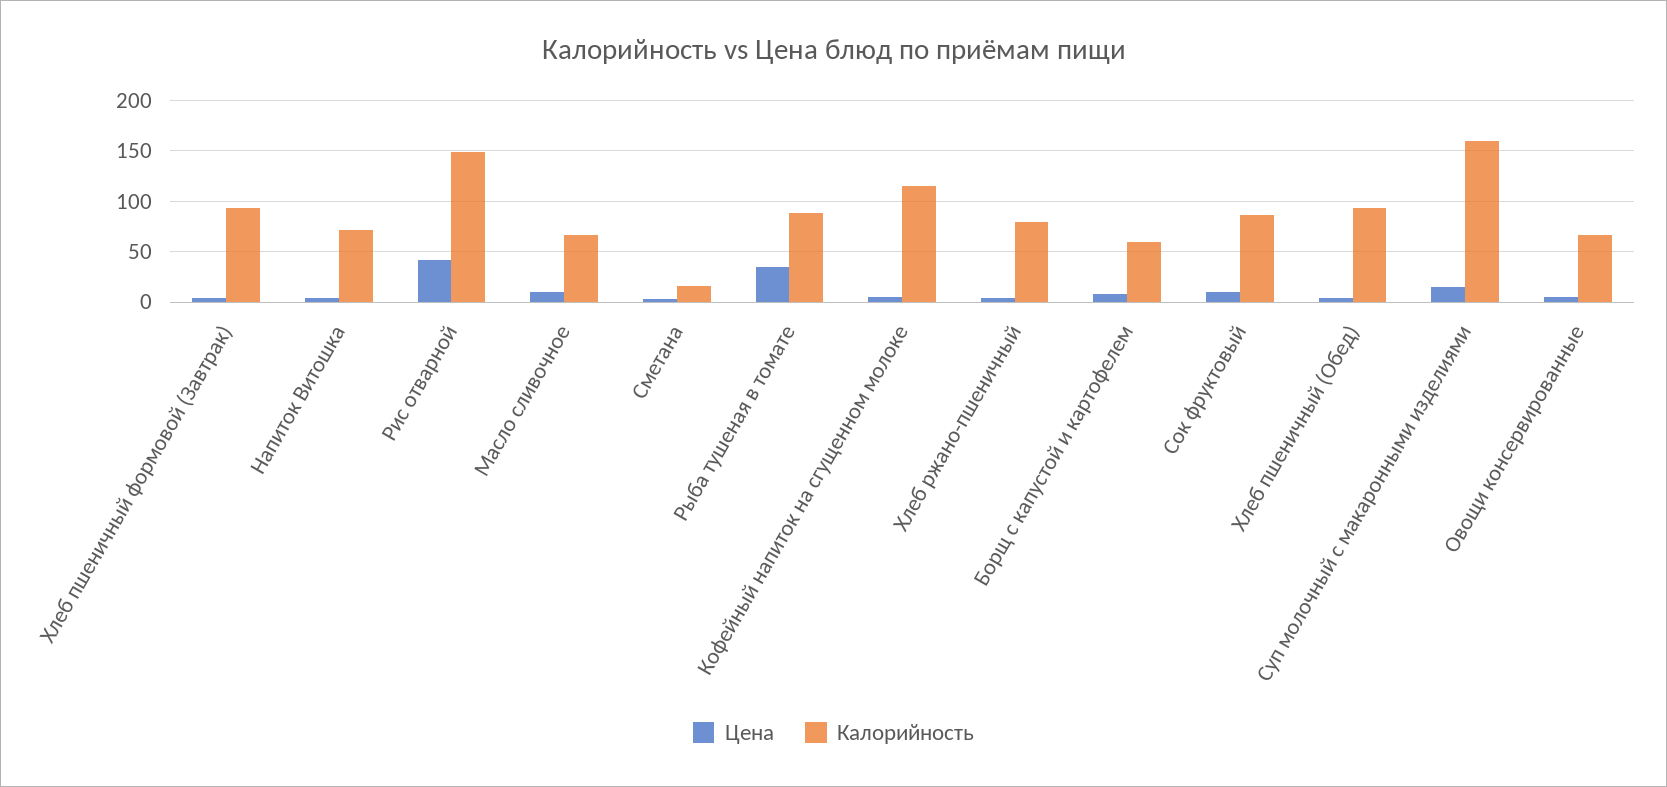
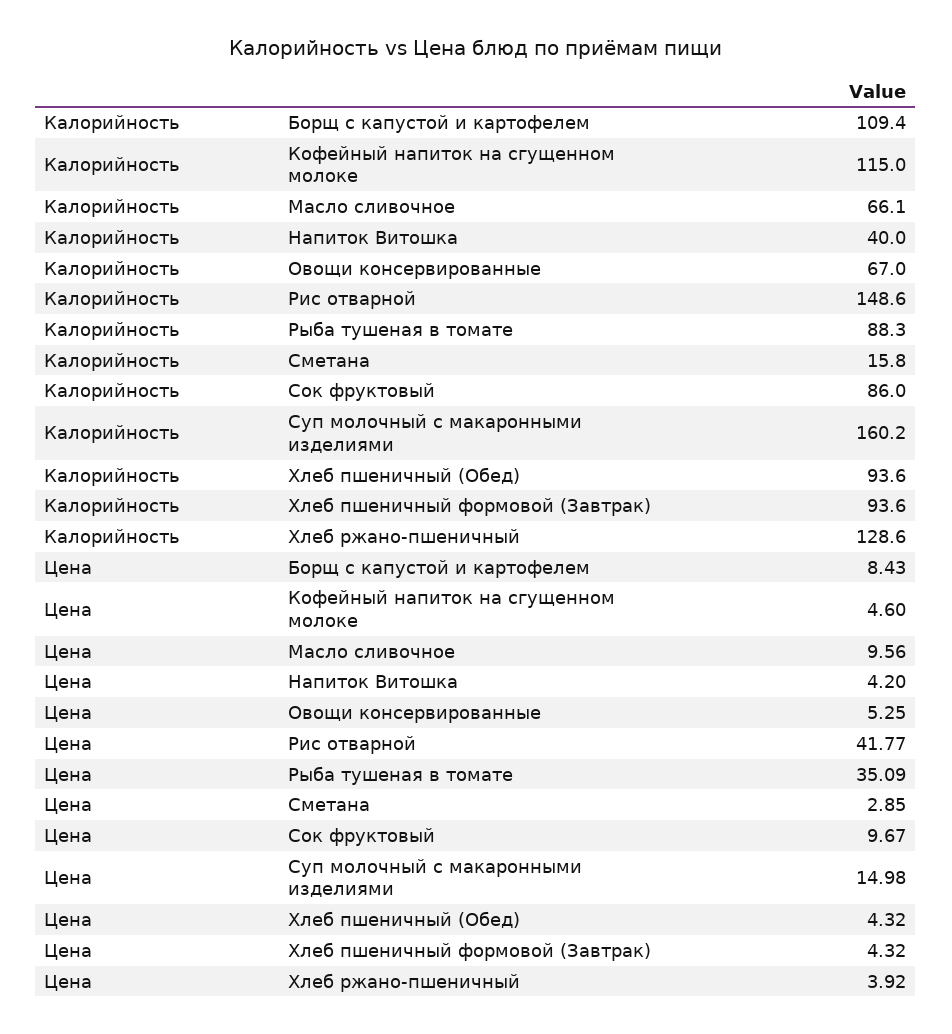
Калорийность, Напиток Витошка: 70 -> 40
Калорийность, Хлеб ржано-пшеничный: 80 -> 128.6
Калорийность, Борщ с капустой и картофелем: 60 -> 109.4

